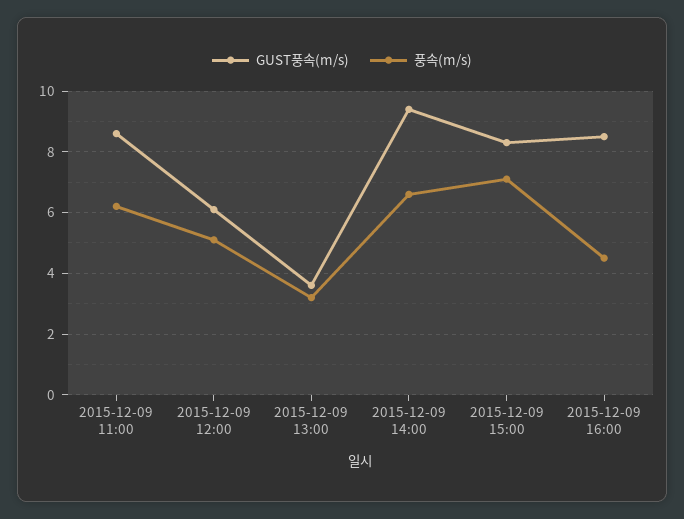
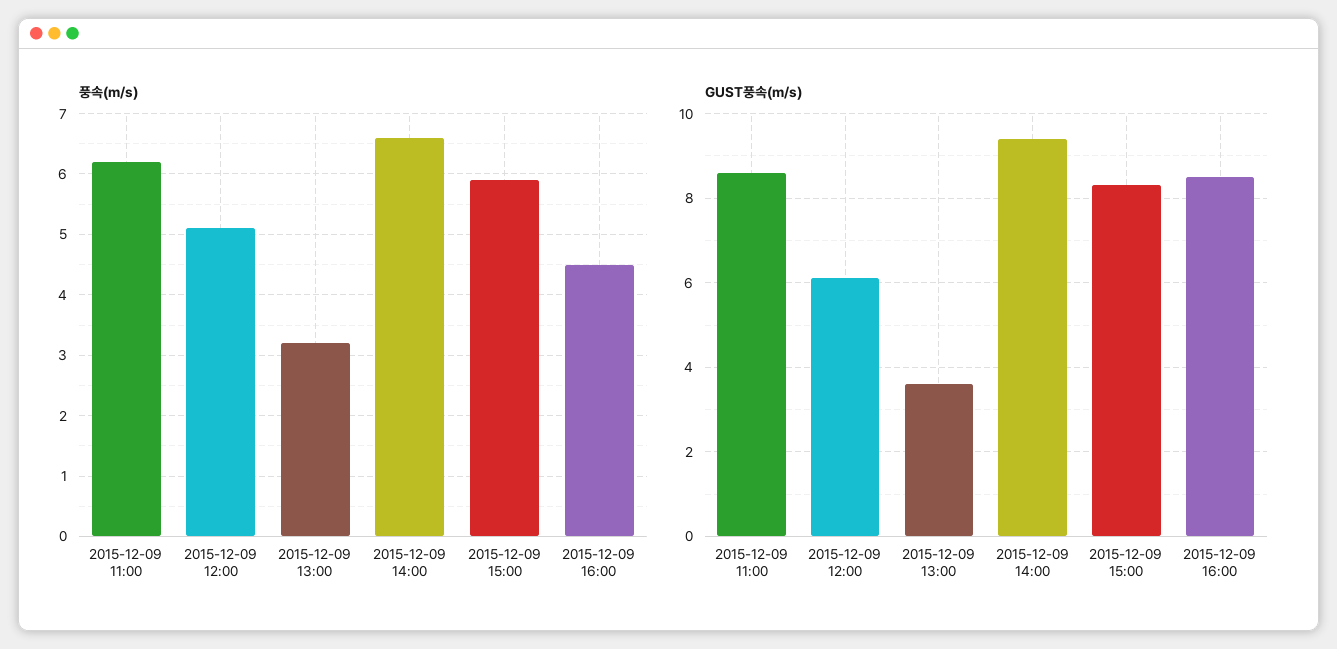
풍속(m/s), 2015-12-09 15:00: 7 -> 5.9

